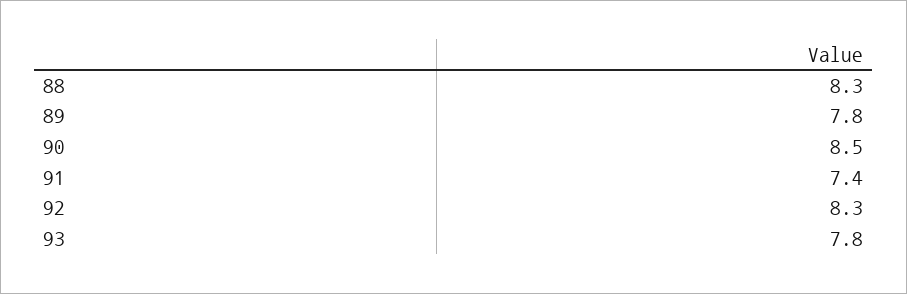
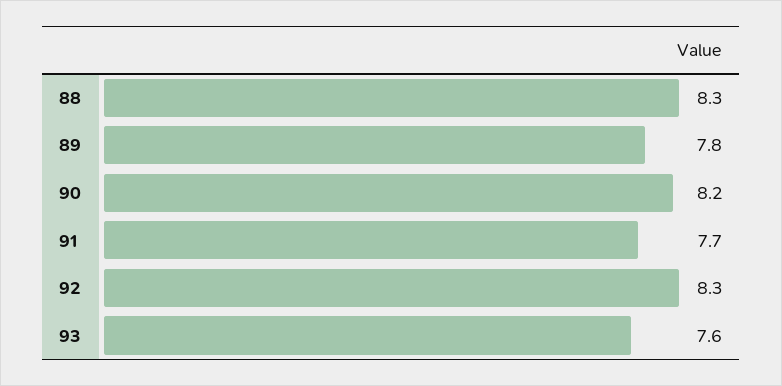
90: 8.5 -> 8.2
91: 7.4 -> 7.7
93: 7.8 -> 7.6

